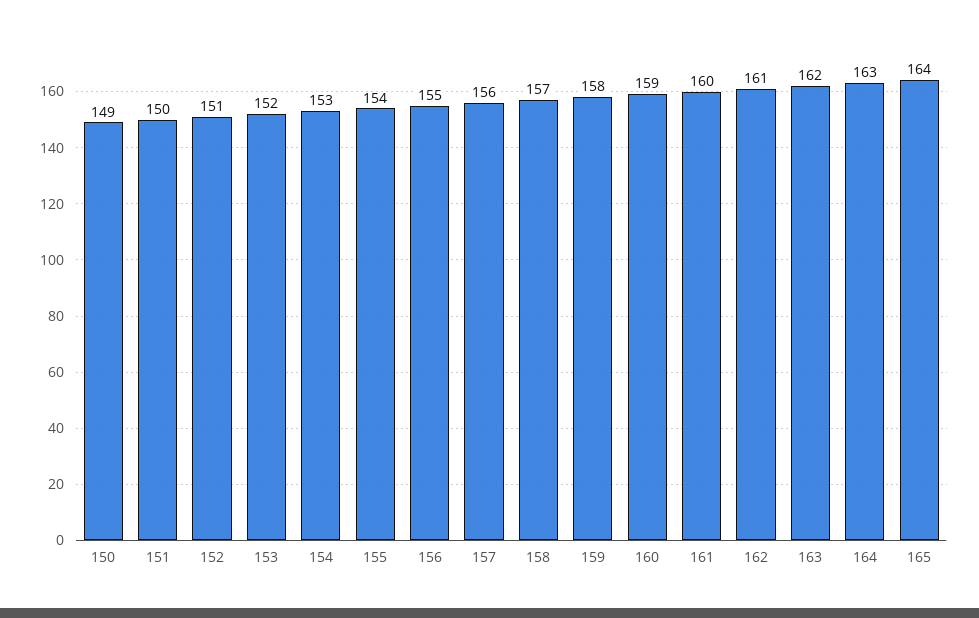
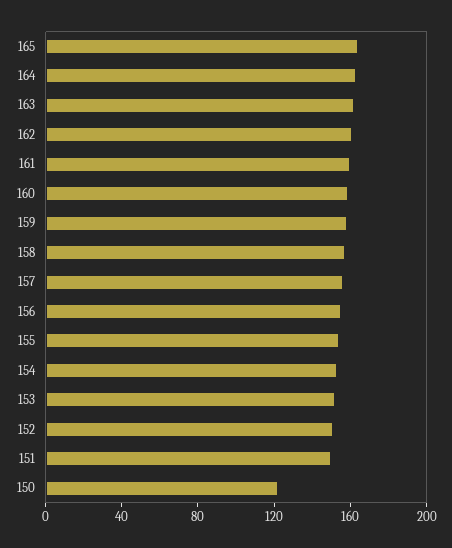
150: 149 -> 120

